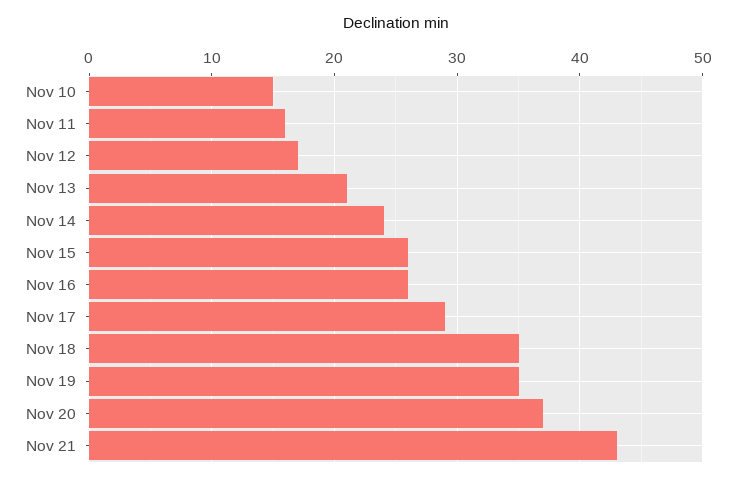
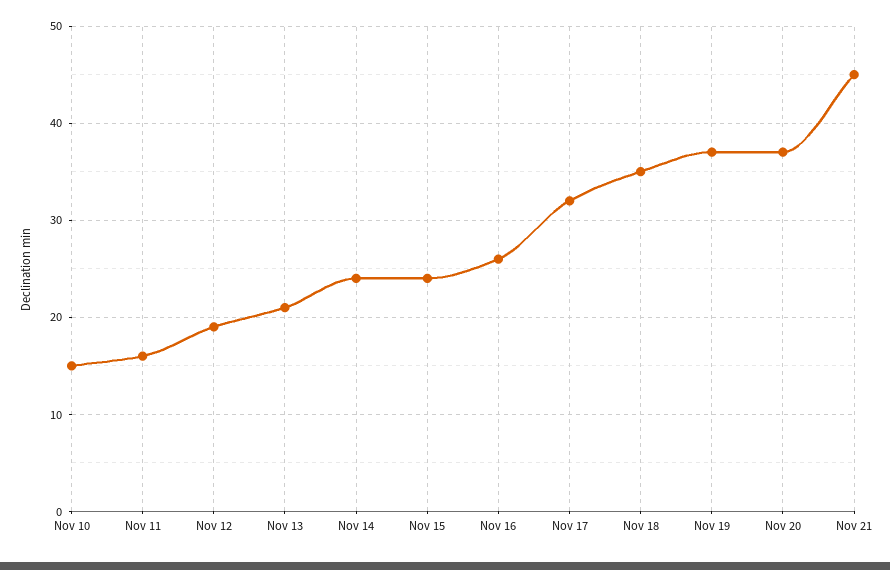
Nov 12: 17 -> 19
Nov 15: 26 -> 24
Nov 17: 29 -> 32
Nov 19: 35 -> 37
Nov 21: 43 -> 45

